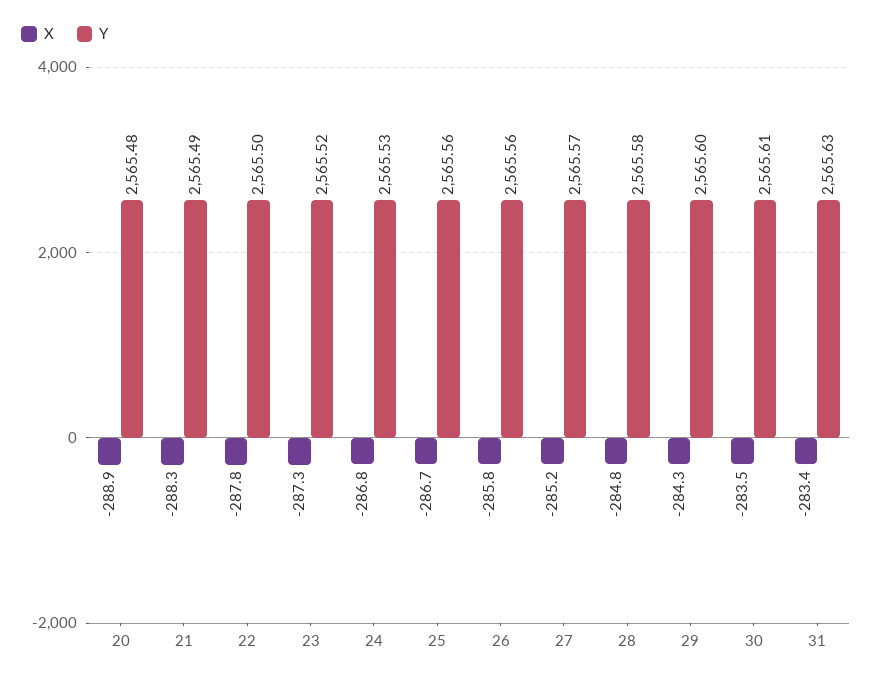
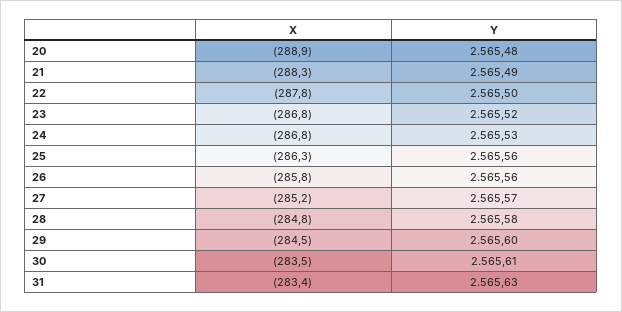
X, 23: -287.3 -> -286.8
X, 25: -286.7 -> -286.3
X, 29: -284.3 -> -284.5

